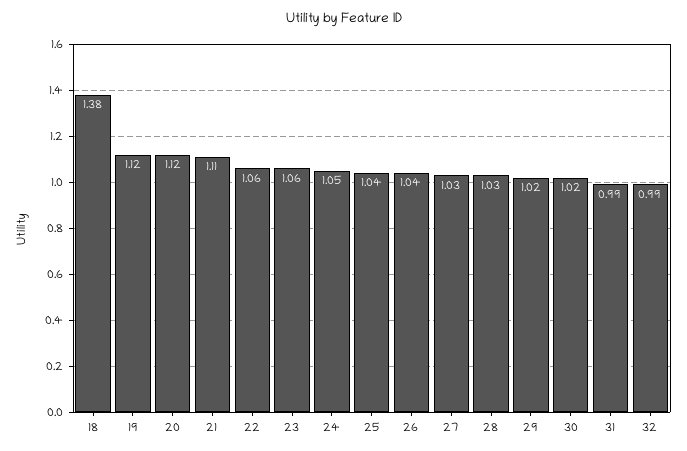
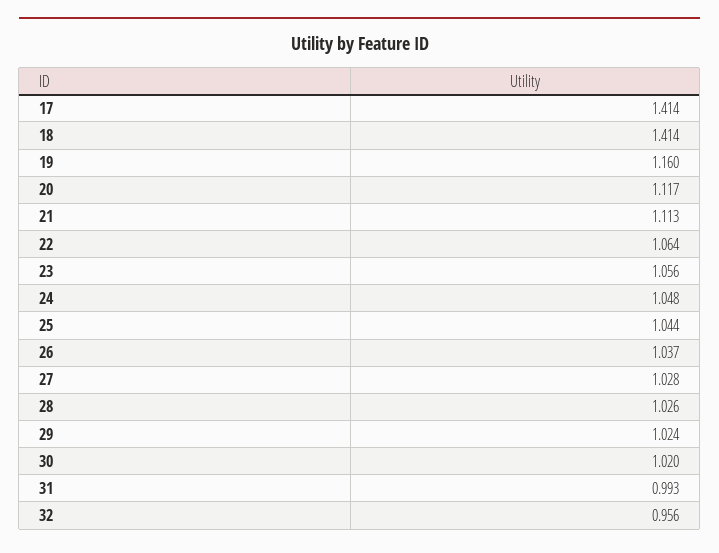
18: 1.38 -> 1.414
19: 1.12 -> 1.16
32: 0.99 -> 0.956
17: none -> 1.414

